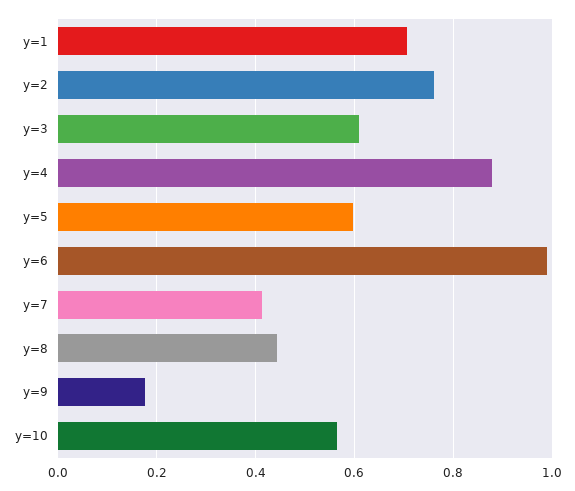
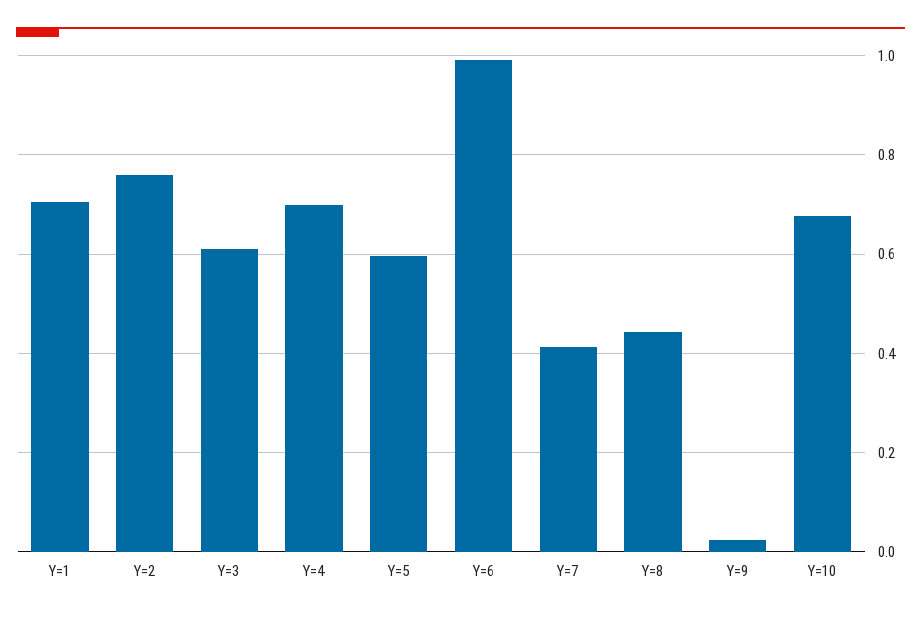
y=4: 0.88 -> 0.7
y=9: 0.18 -> 0.02
y=10: 0.56 -> 0.68

